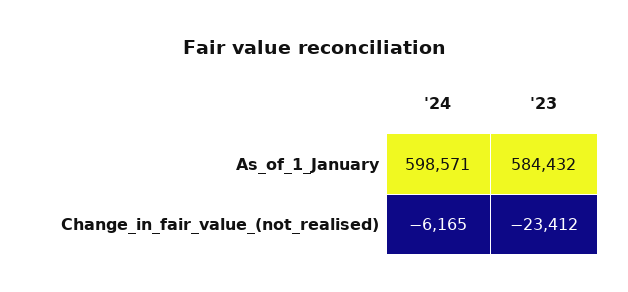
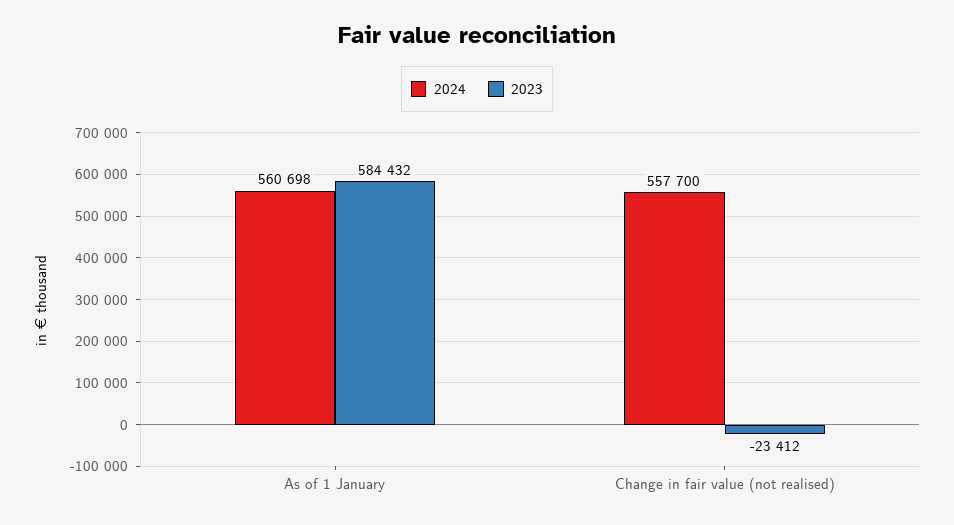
'24, As_of_1_January: 598571 -> 560698
'24, Change_in_fair_value_(not_realised): -6165 -> 557700

